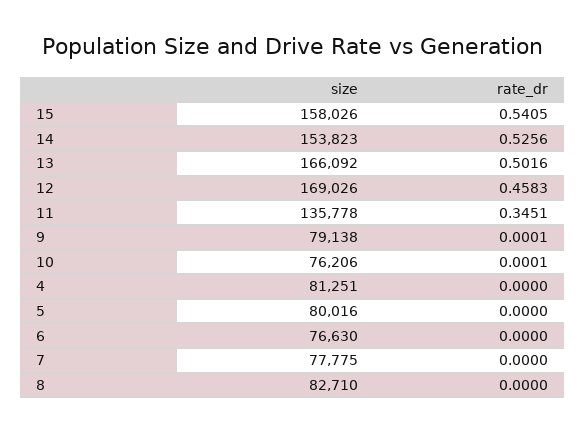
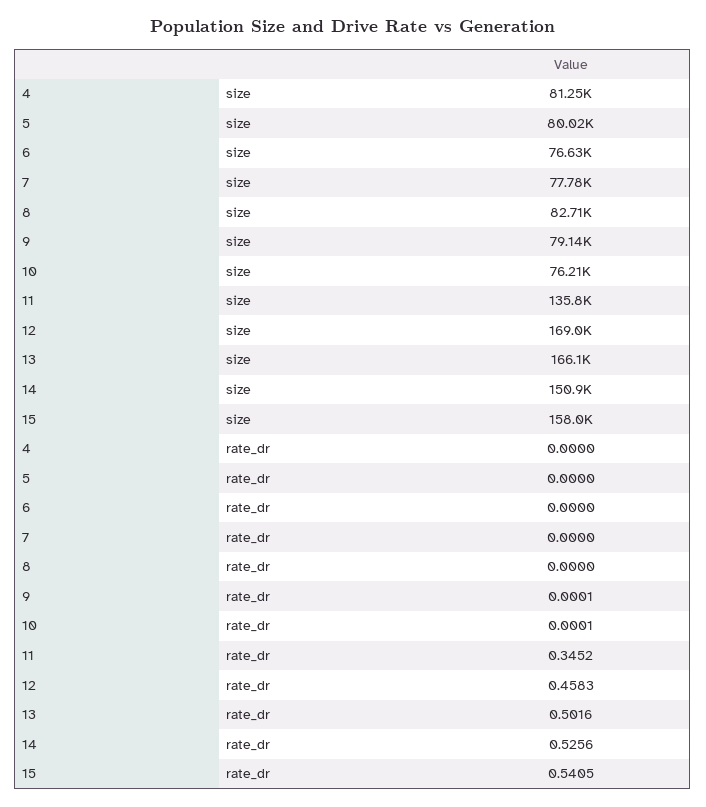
size, 14: 153823 -> 150900
rate_dr, 11: 0.3451 -> 0.3452

